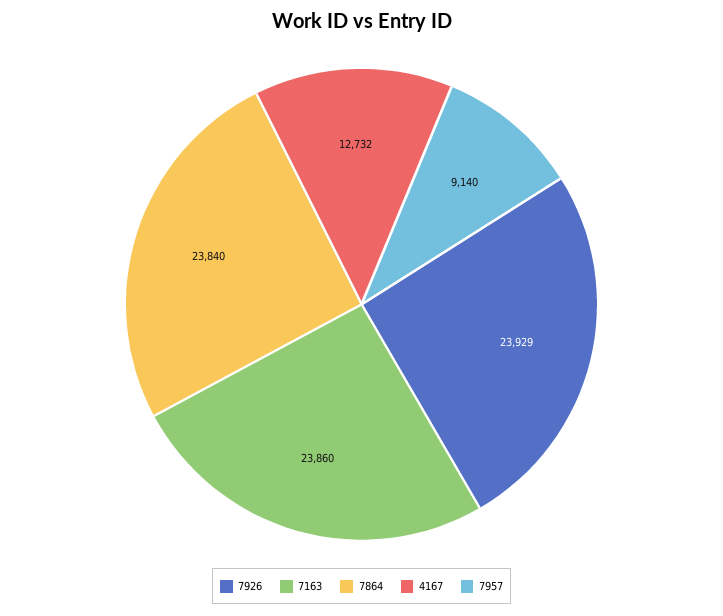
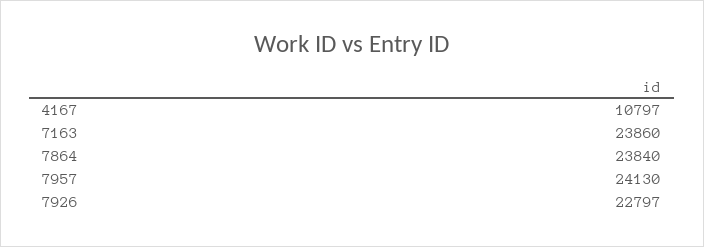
7926: 23929 -> 22797
4167: 12732 -> 10797
7957: 9140 -> 24130

